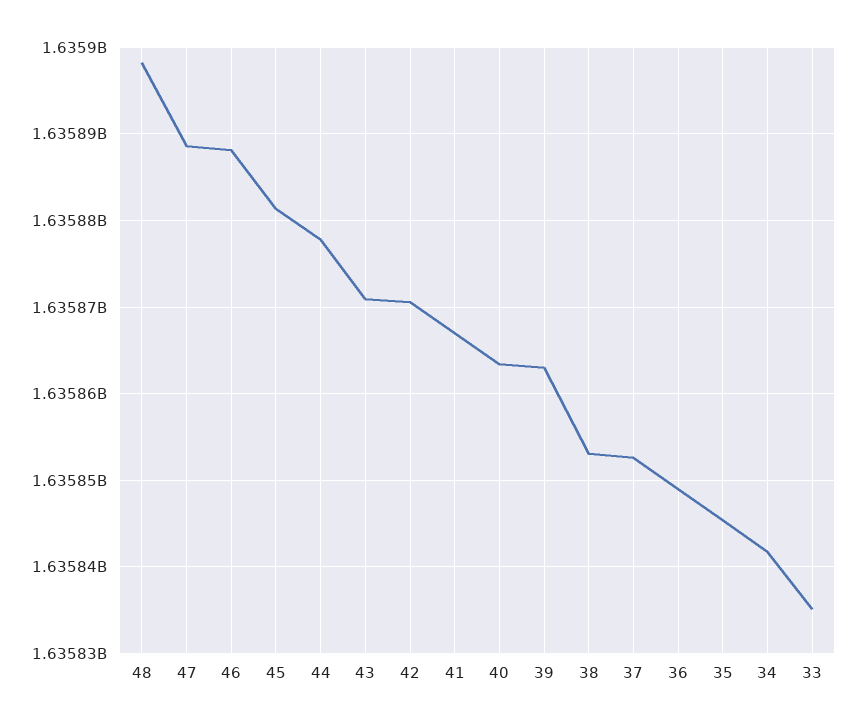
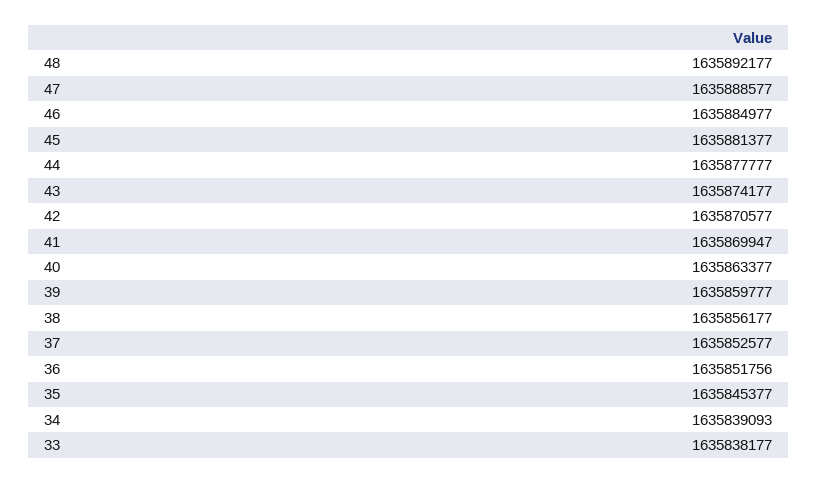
48: 1635898000 -> 1635892177
46: 1635888000 -> 1635884977
43: 1635871000 -> 1635874177
41: 1635867000 -> 1635869947
39: 1635863000 -> 1635859777
38: 1635853000 -> 1635856177
36: 1635849000 -> 1635851756
34: 1635842000 -> 1635839093
33: 1635835000 -> 1635838177

